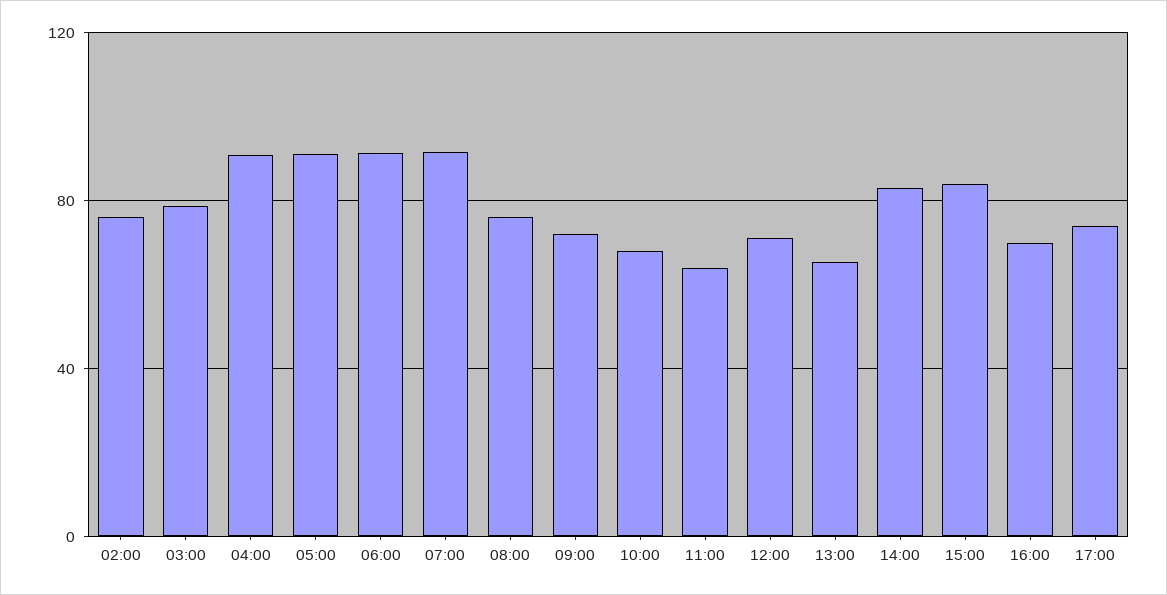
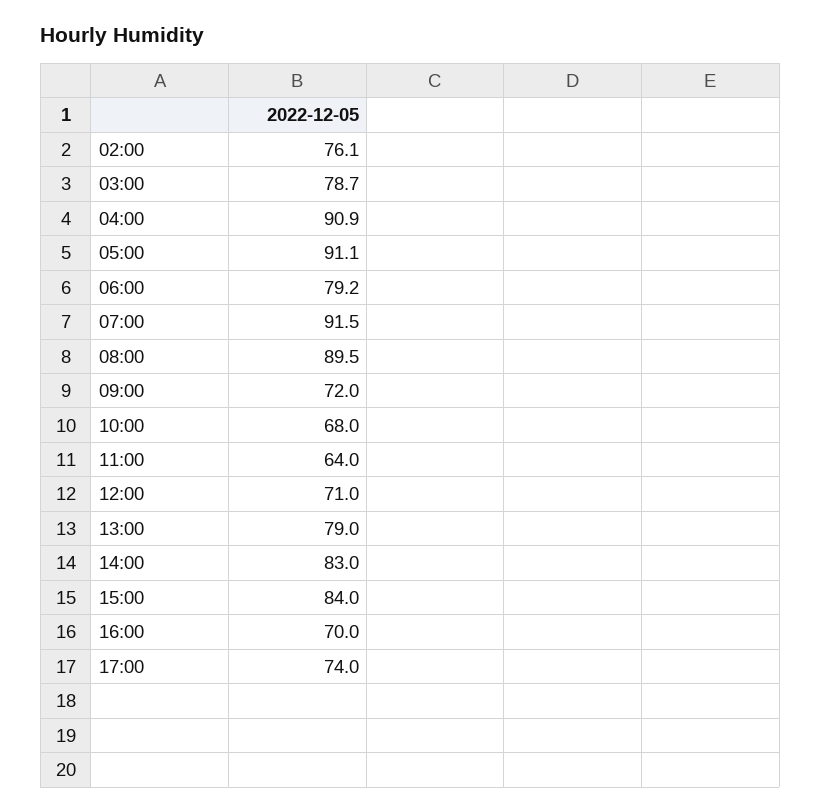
06:00: 90 -> 79.2
08:00: 75 -> 89.5
13:00: 65 -> 79

